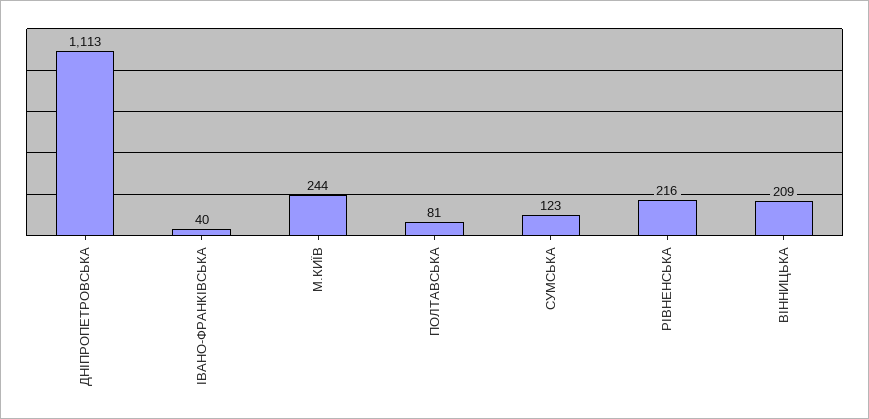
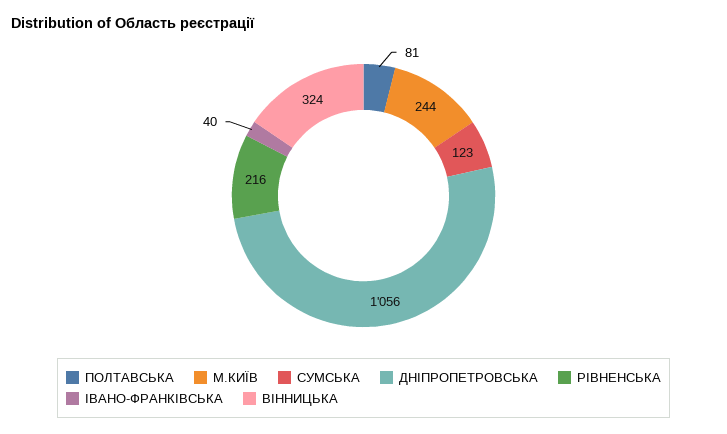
ДНІПРОПЕТРОВСЬКА: 1113 -> 1056
ВІННИЦЬКА: 209 -> 324

